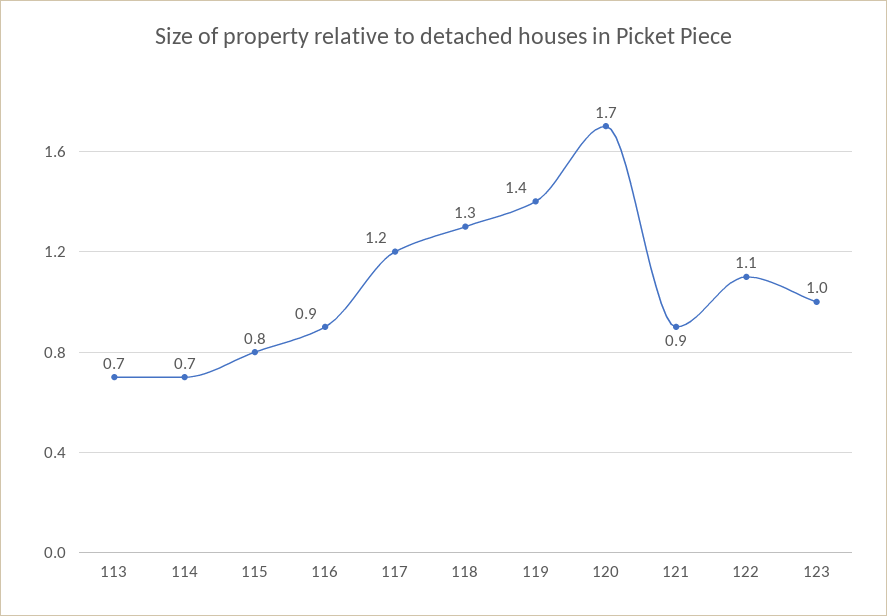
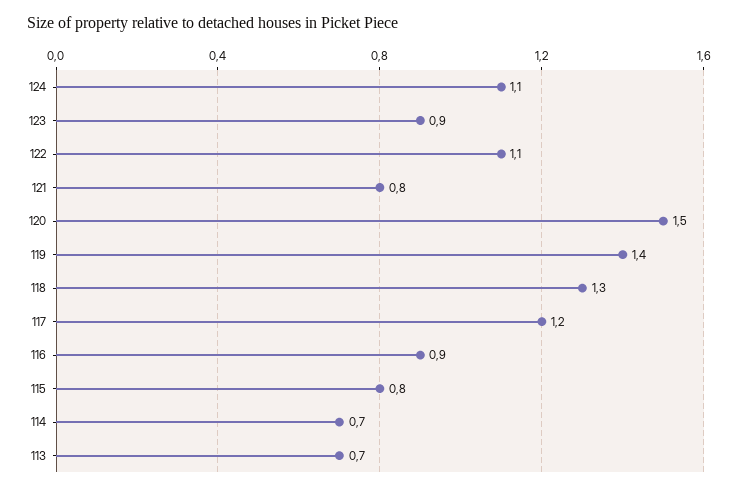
120: 1.7 -> 1.5
121: 0.9 -> 0.8
123: 1 -> 0.9
124: none -> 1.1

